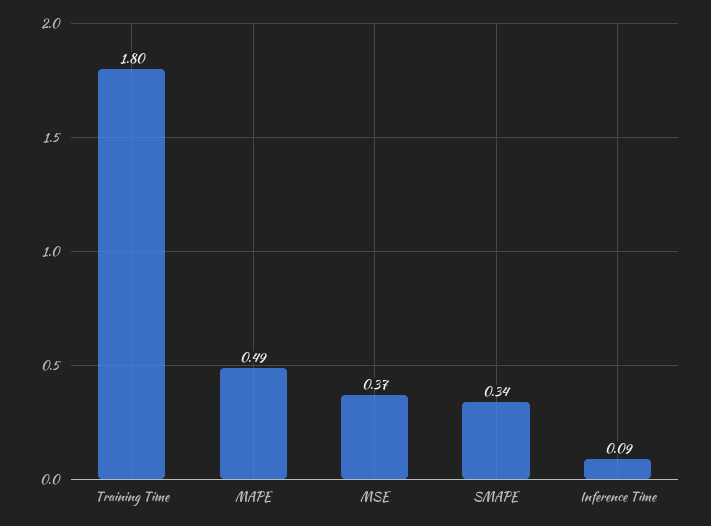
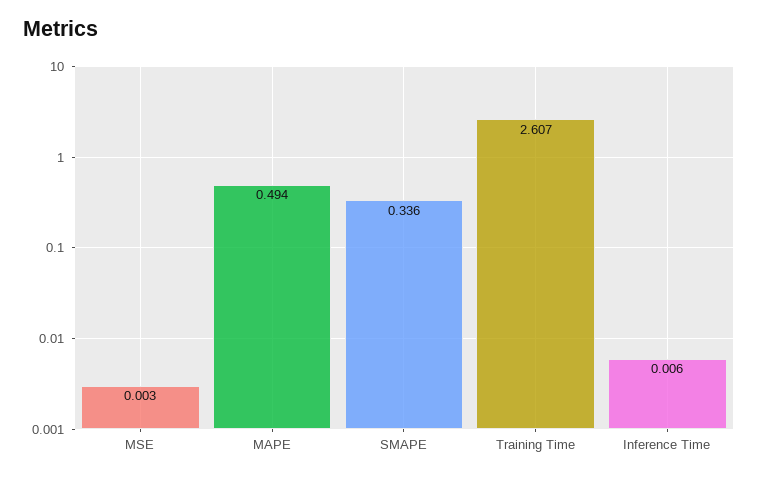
Training Time: 1.8 -> 2.607
MSE: 0.37 -> 0.003
Inference Time: 0.09 -> 0.006

